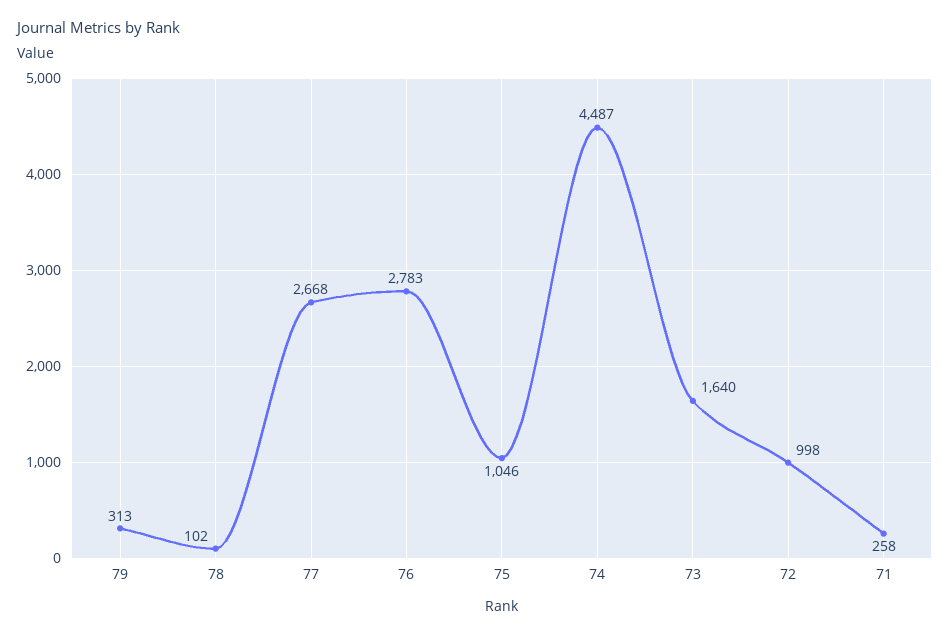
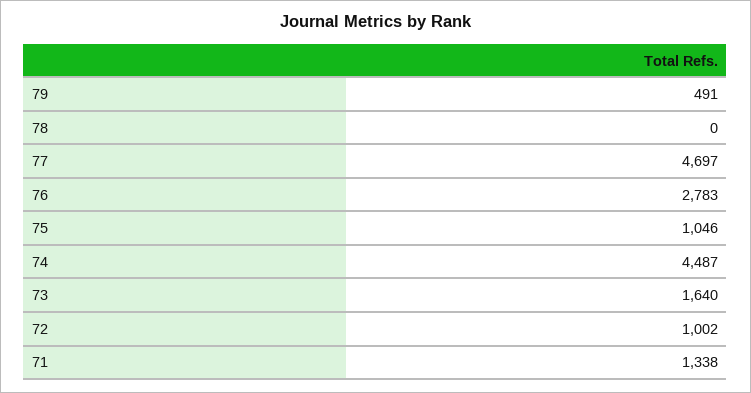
79: 313 -> 491
78: 102 -> 0
77: 2668 -> 4697
72: 998 -> 1002
71: 258 -> 1338

